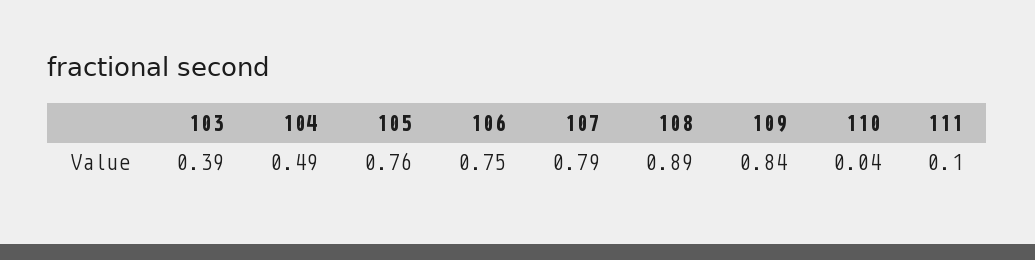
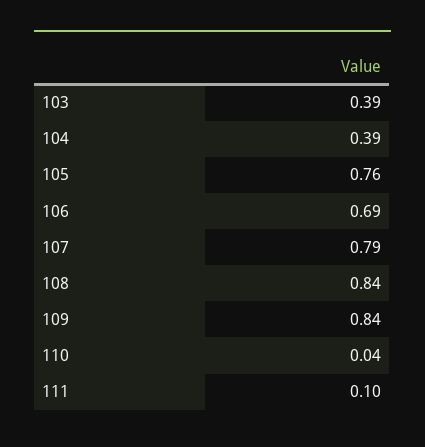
104: 0.49 -> 0.39
106: 0.75 -> 0.69
108: 0.89 -> 0.84

